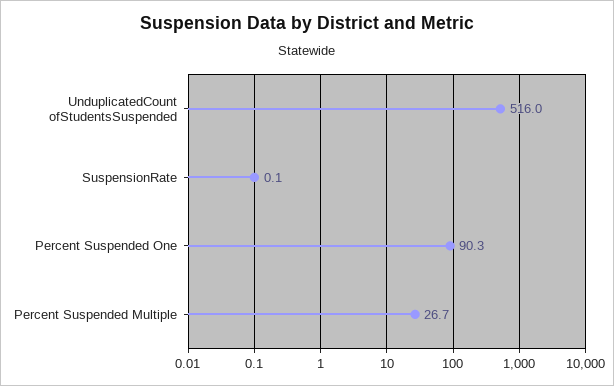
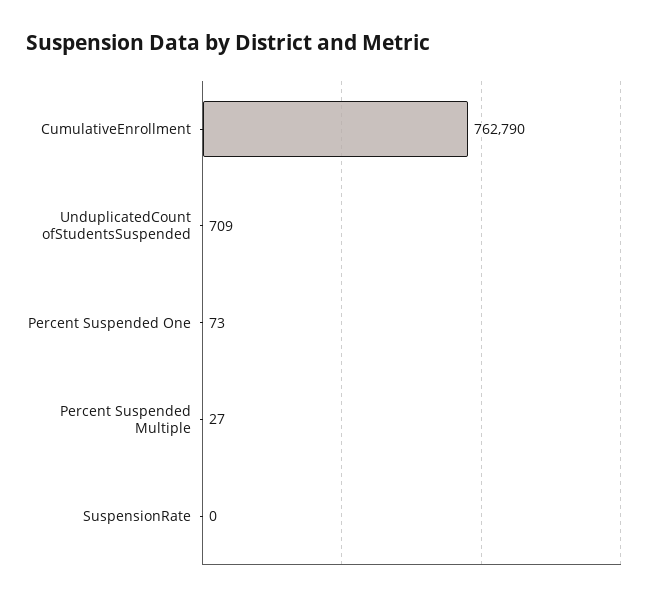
UnduplicatedCount ofStudentsSuspended: 516 -> 709
Percent Suspended One: 90.3 -> 73
CumulativeEnrollment: none -> 762790

